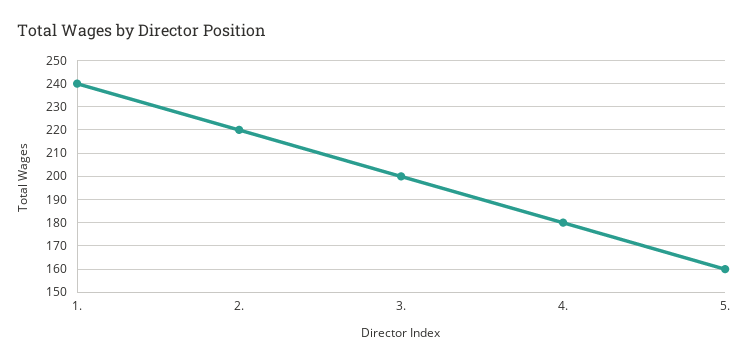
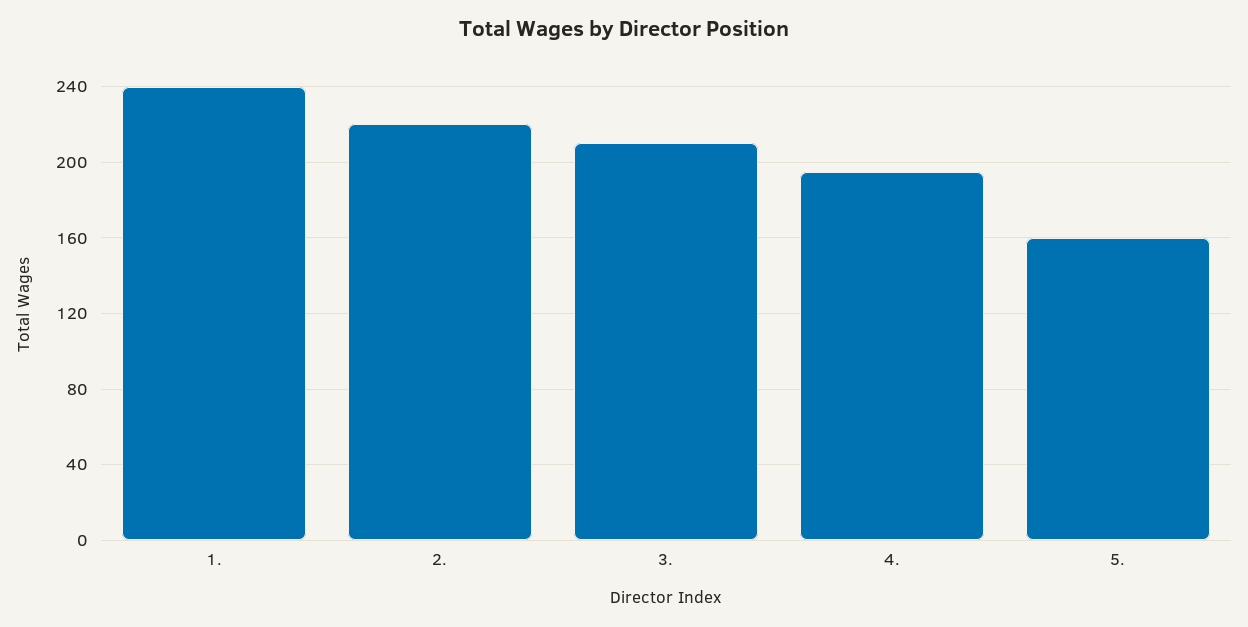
3.: 200 -> 210
4.: 180 -> 195

